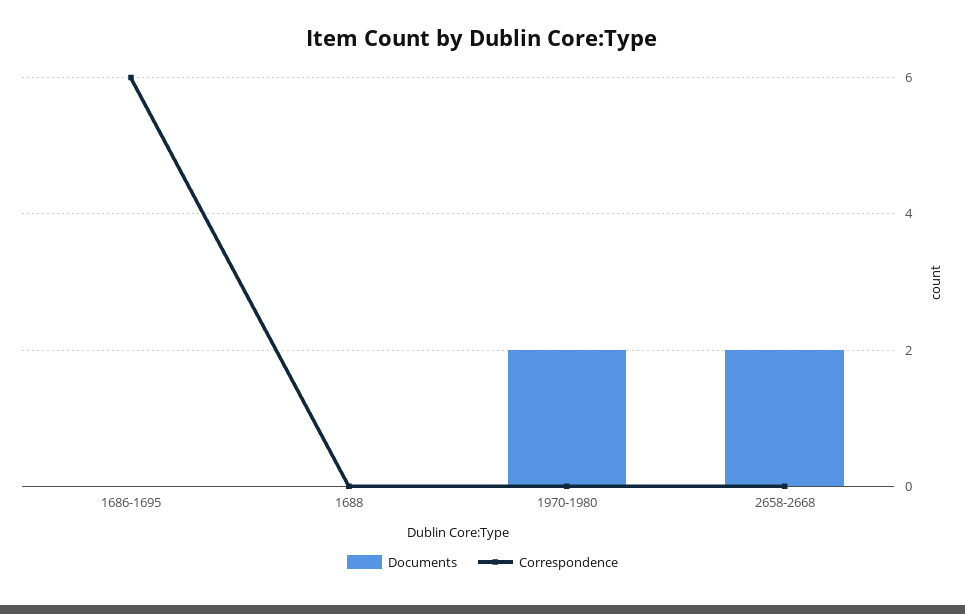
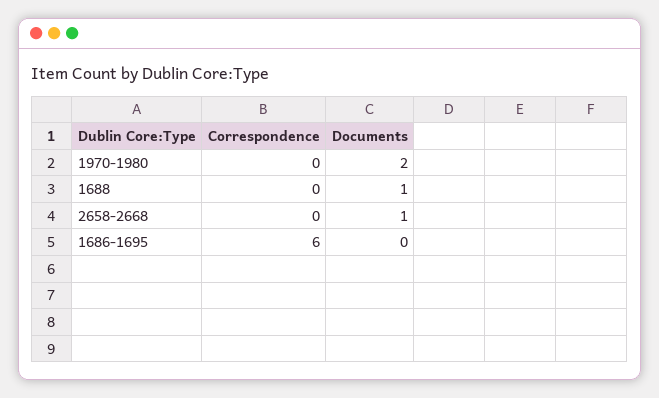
Documents, 1688: 0 -> 1
Documents, 2658-2668: 2 -> 1

